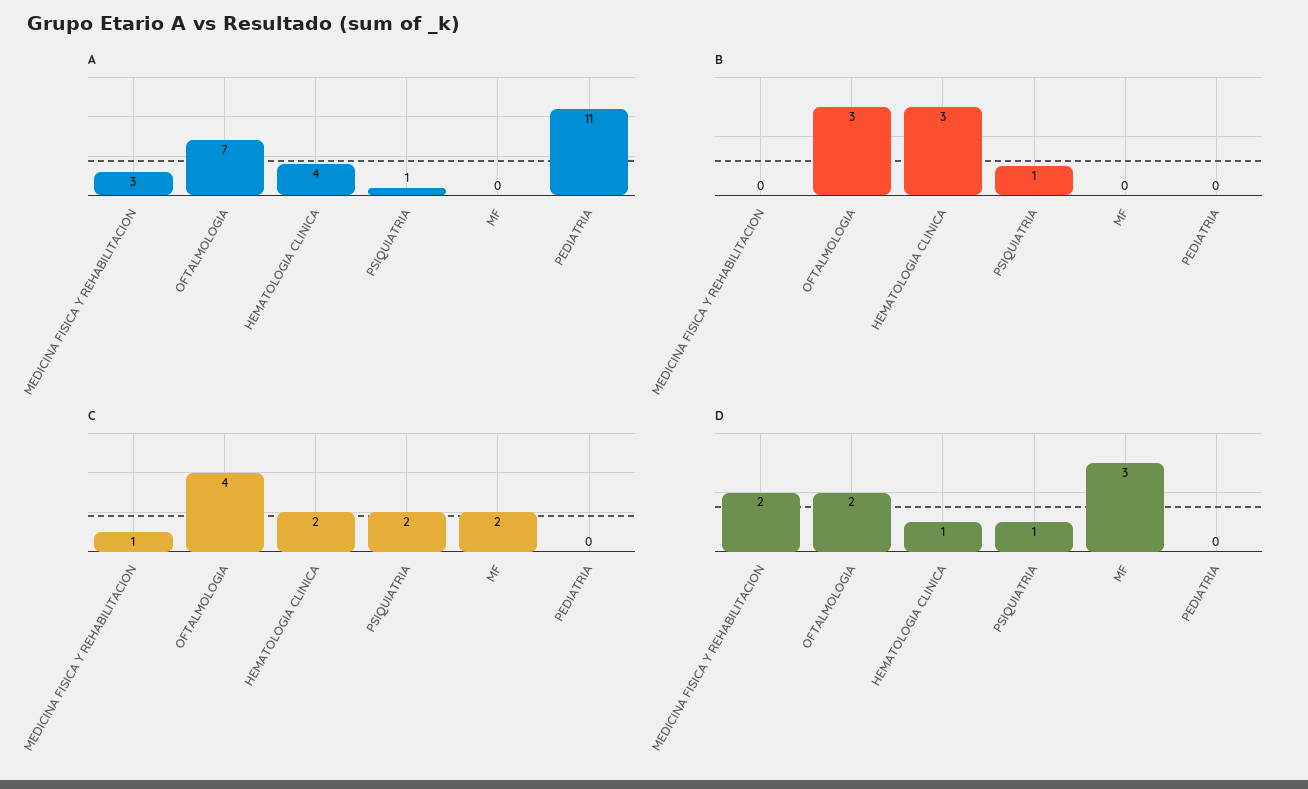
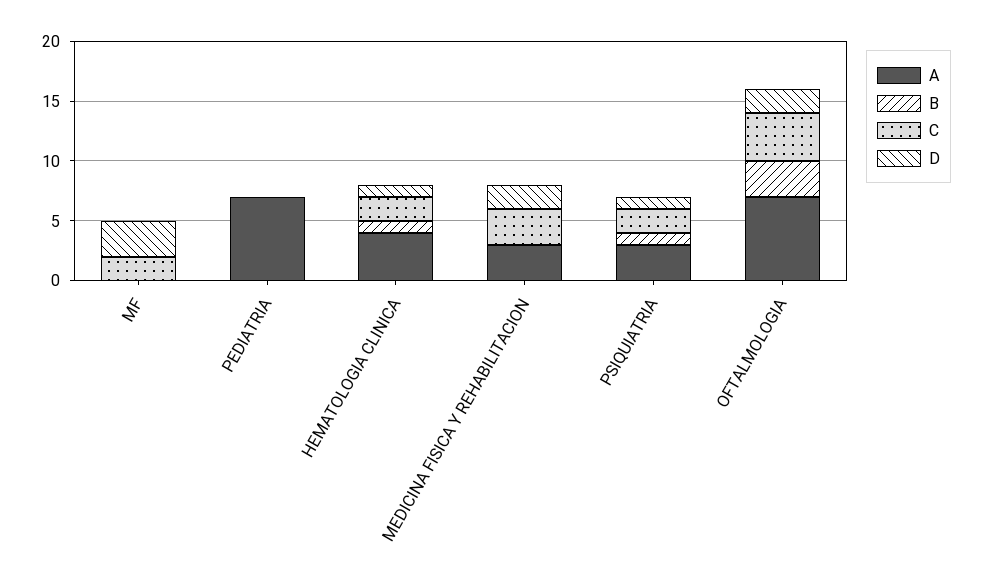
A, PSIQUIATRIA: 1 -> 3
A, PEDIATRIA: 11 -> 7
B, HEMATOLOGIA CLINICA: 3 -> 1
C, MEDICINA FISICA Y REHABILITACION: 1 -> 3

